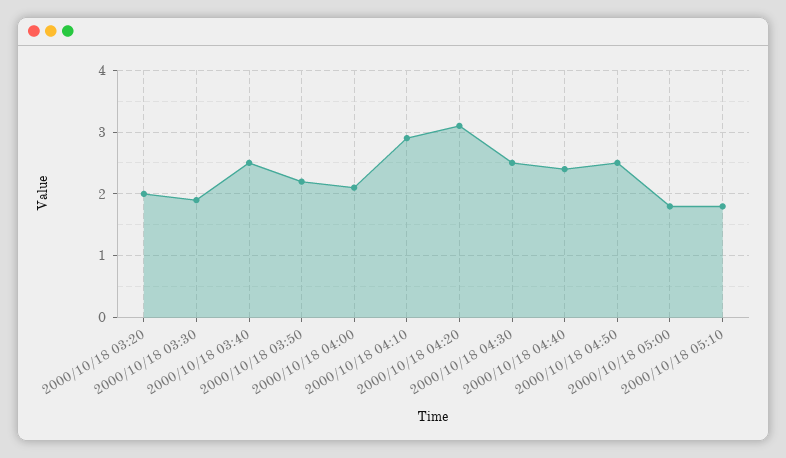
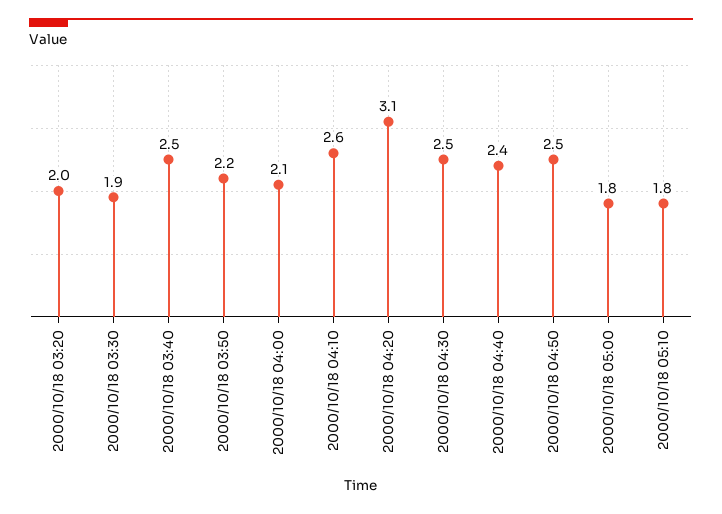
2000/10/18 04:10: 2.9 -> 2.6

